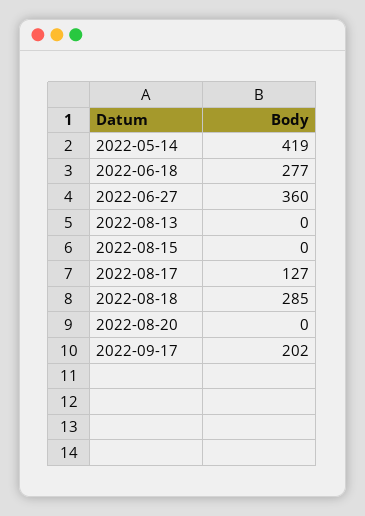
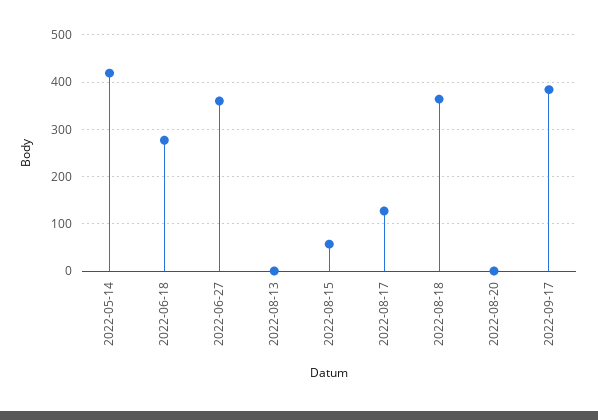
2022-08-15: 0 -> 60
2022-08-18: 285 -> 360
2022-09-17: 202 -> 380

